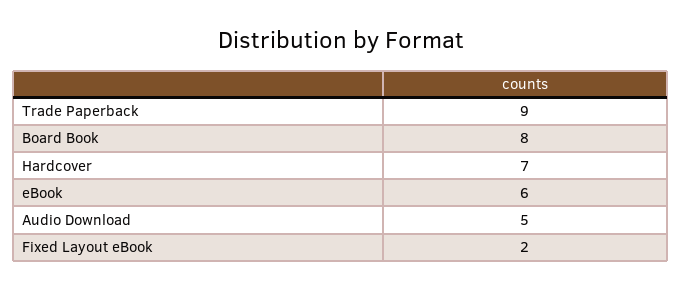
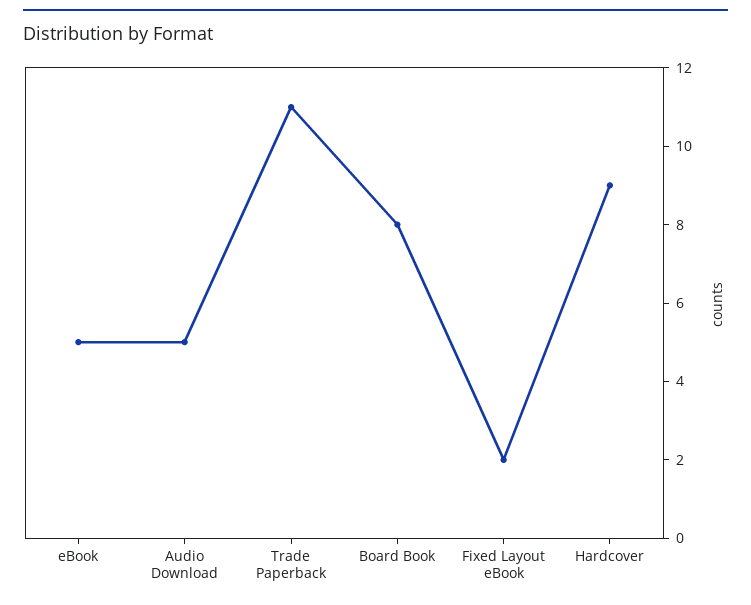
Trade Paperback: 9 -> 11
Hardcover: 7 -> 9
eBook: 6 -> 5

